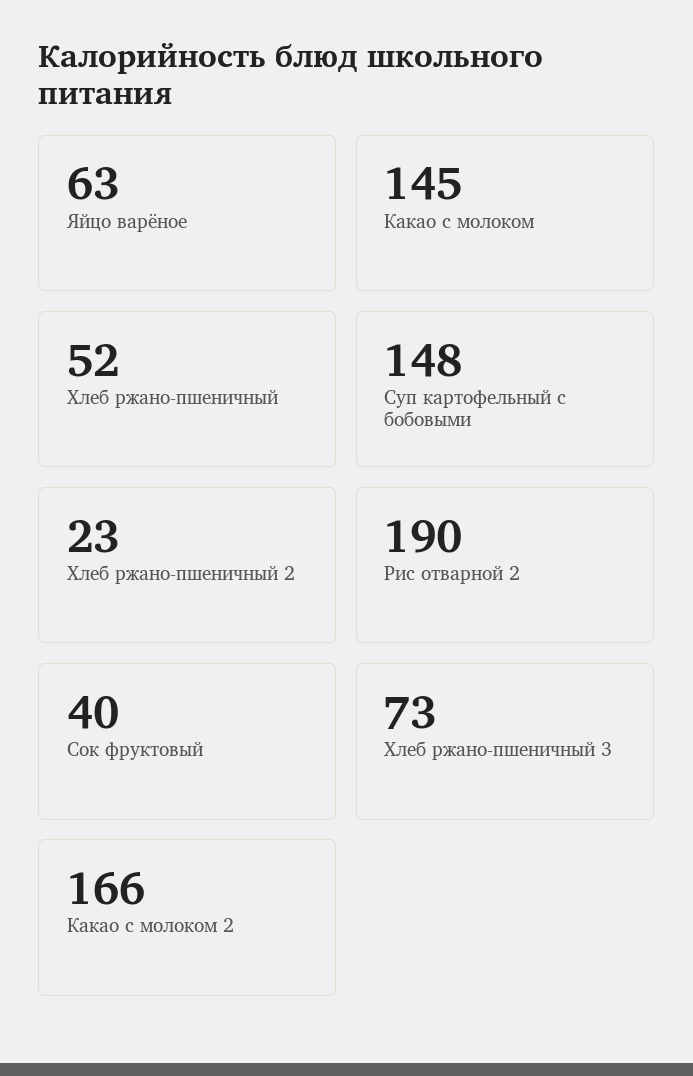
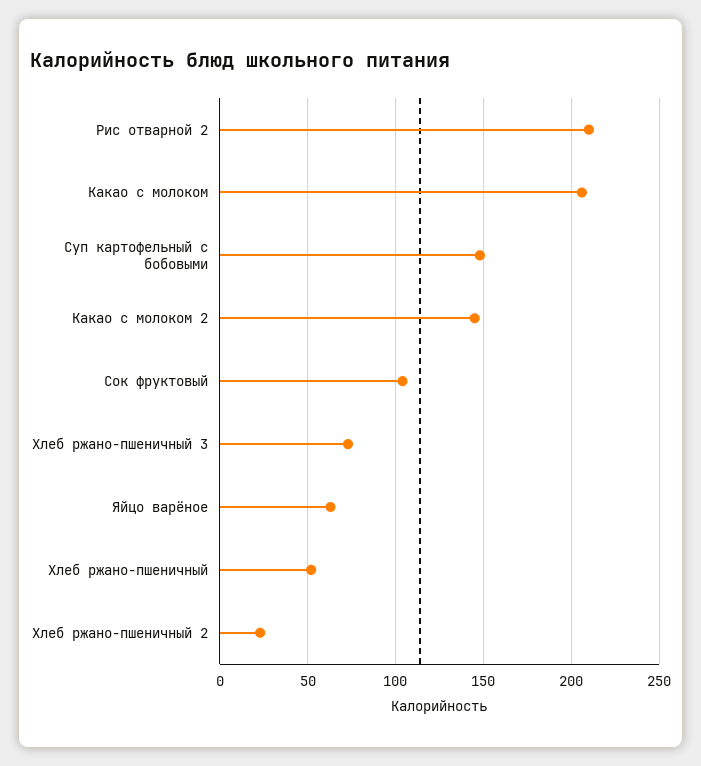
Какао с молоком: 145 -> 205
Рис отварной 2: 190 -> 210
Сок фруктовый: 40 -> 105
Какао с молоком 2: 166 -> 145

